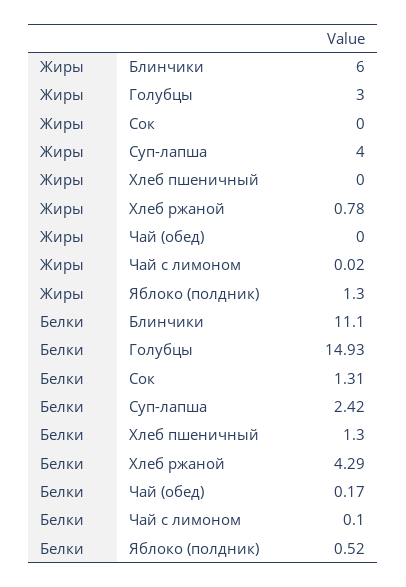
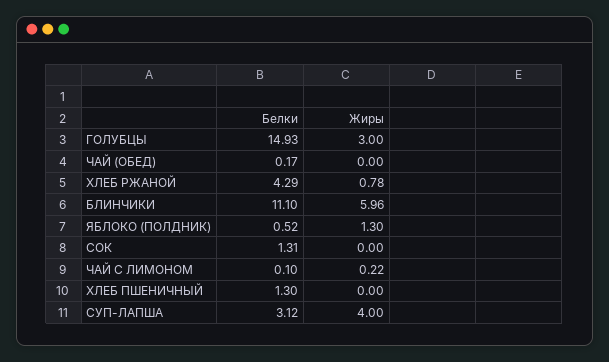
Жиры, Блинчики: 6 -> 5.96
Жиры, Чай с лимоном: 0.02 -> 0.22
Белки, Суп-лапша: 2.42 -> 3.12

